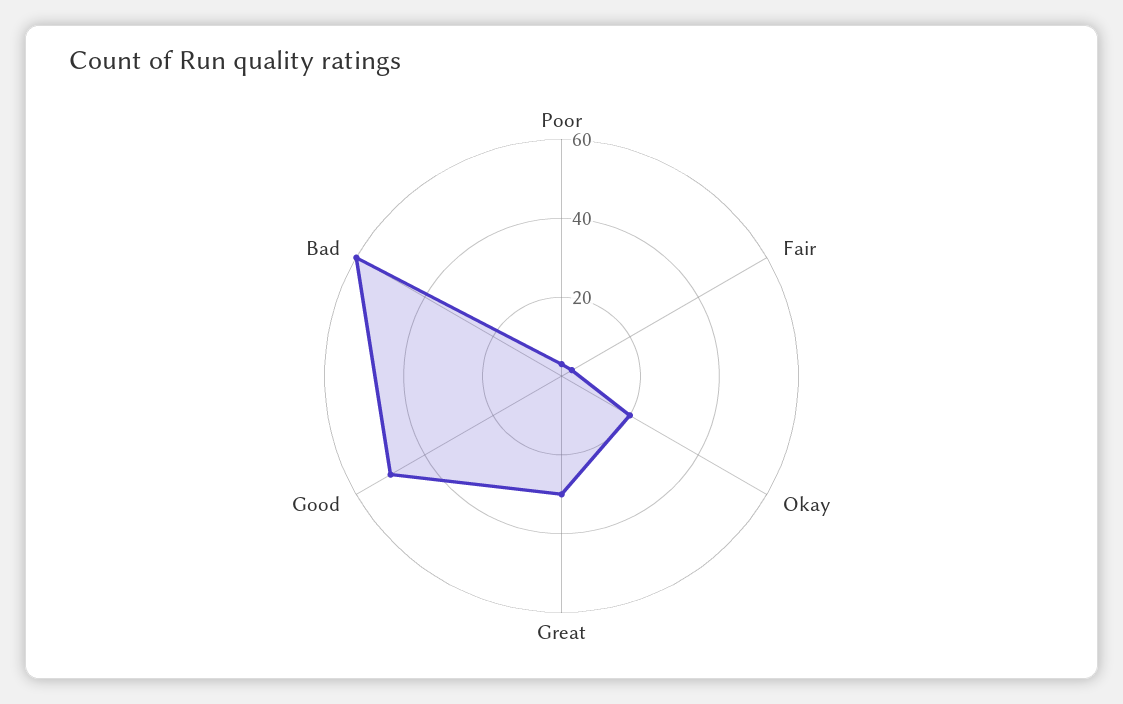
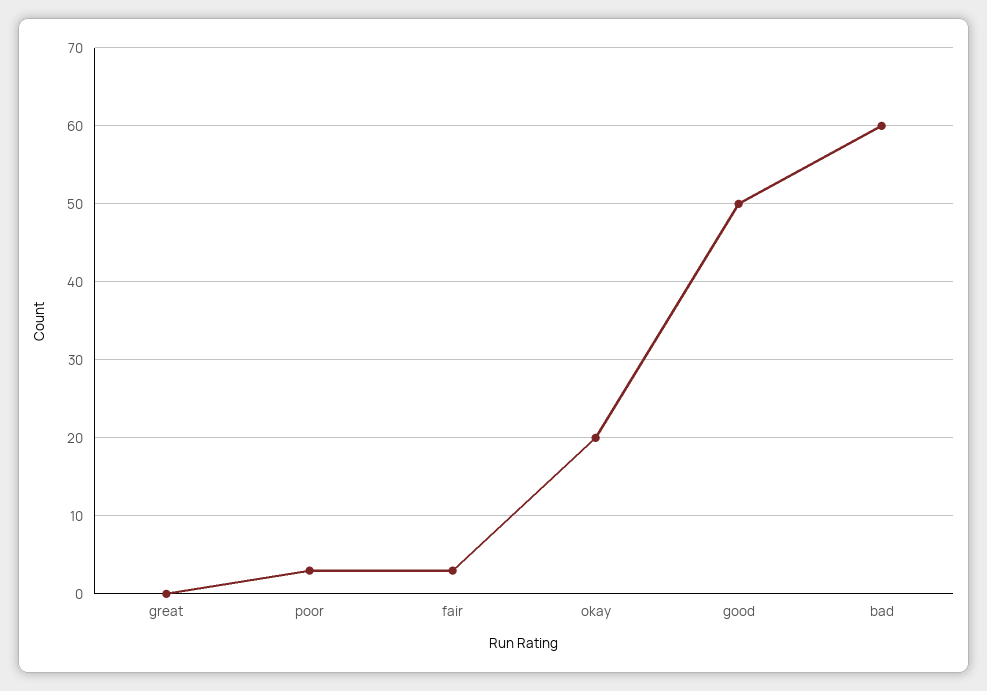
Great: 30 -> 0

